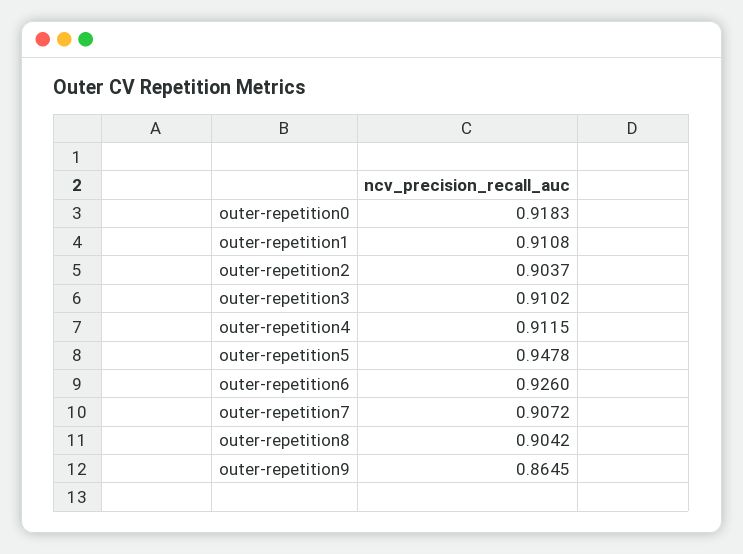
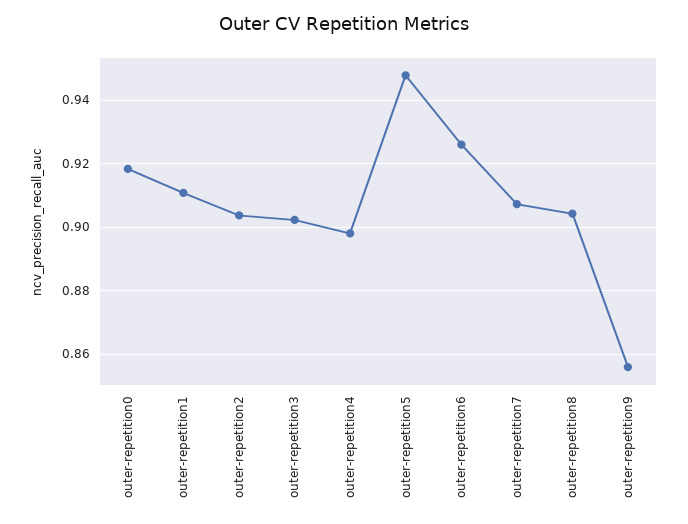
outer-repetition3: 0.9102 -> 0.902
outer-repetition4: 0.9115 -> 0.898
outer-repetition9: 0.8645 -> 0.856

